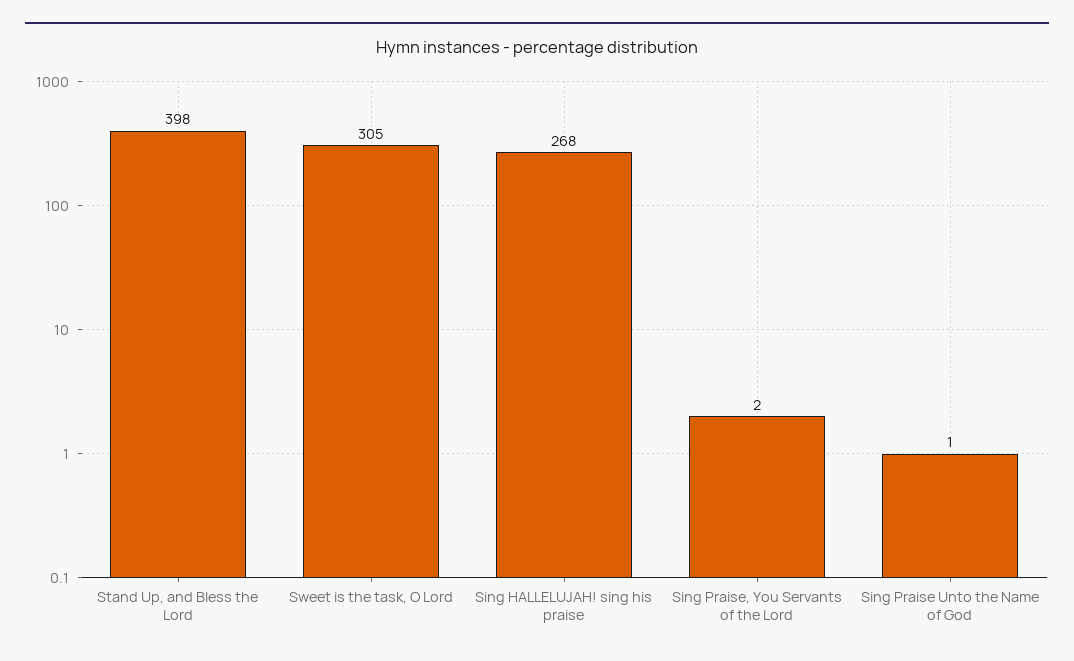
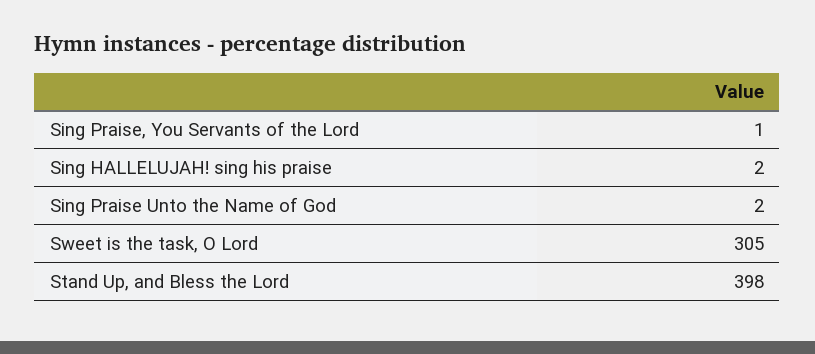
Sing HALLELUJAH! sing his praise: 268 -> 2
Sing Praise, You Servants of the Lord: 2 -> 1
Sing Praise Unto the Name of God: 1 -> 2

